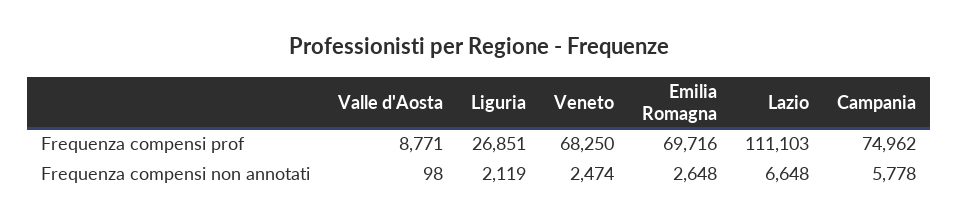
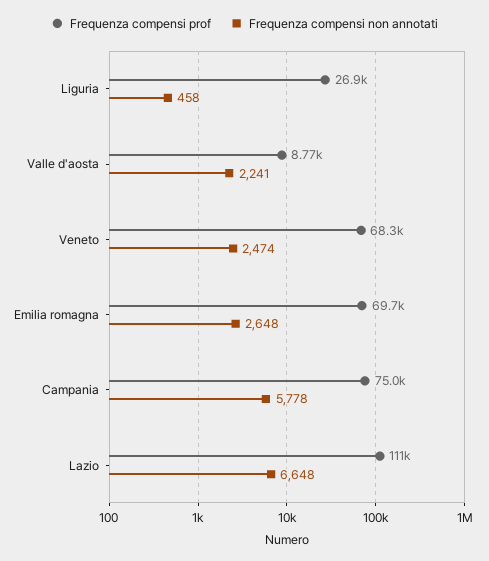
Frequenza compensi non annotati, Valle d'Aosta: 98 -> 2241
Frequenza compensi non annotati, Liguria: 2119 -> 458

